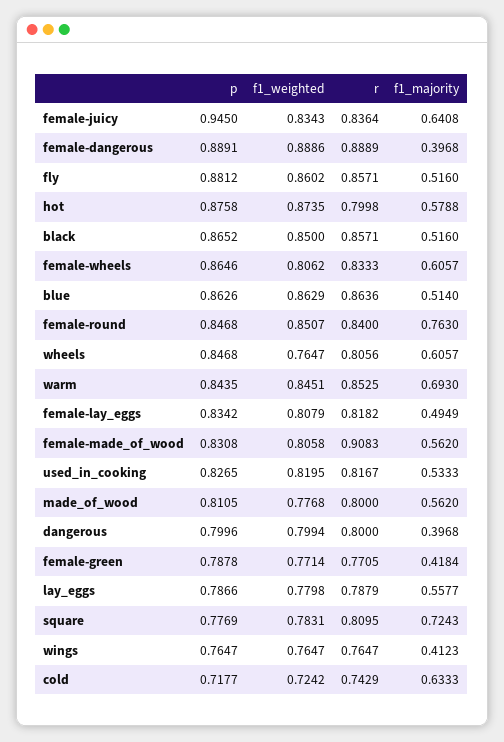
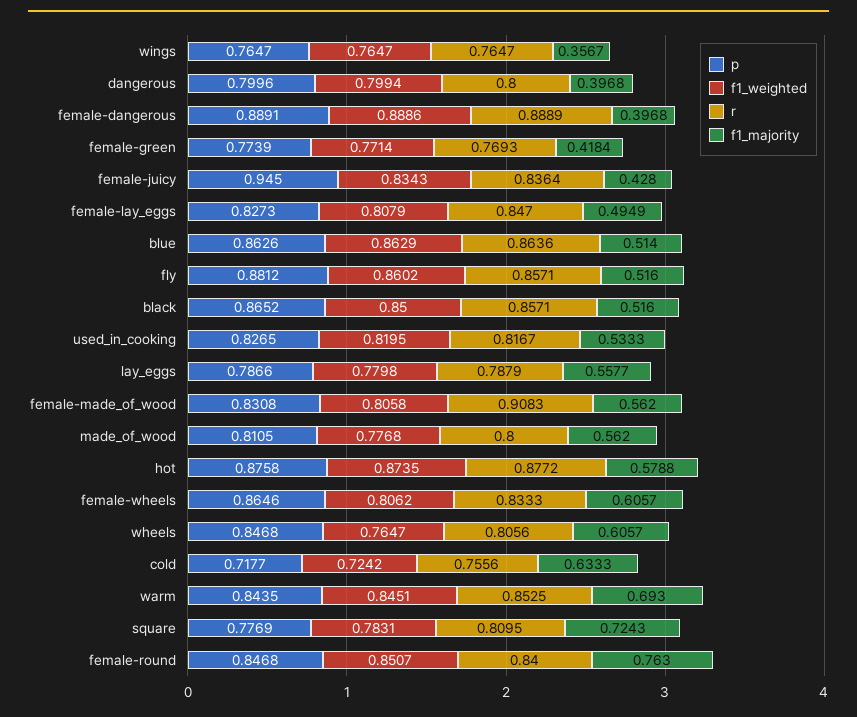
f1_majority, female-juicy: 0.6408 -> 0.428
r, hot: 0.7998 -> 0.8772
p, female-lay_eggs: 0.8342 -> 0.8273
r, female-lay_eggs: 0.8182 -> 0.847
p, female-green: 0.7878 -> 0.7739
r, female-green: 0.7705 -> 0.7693
f1_majority, wings: 0.4123 -> 0.3567
r, cold: 0.7429 -> 0.7556

